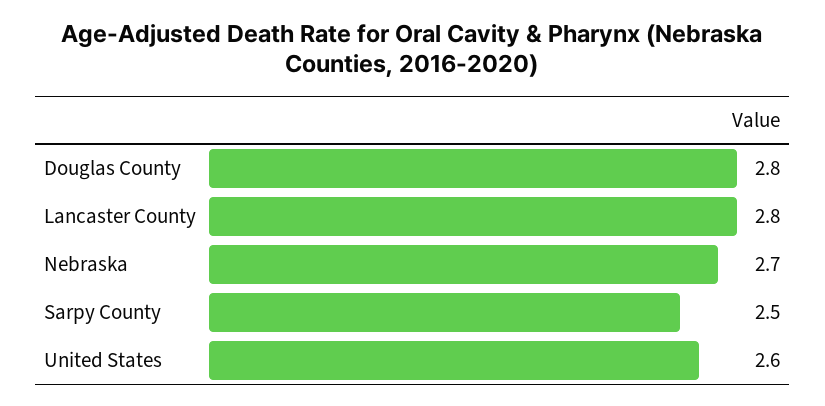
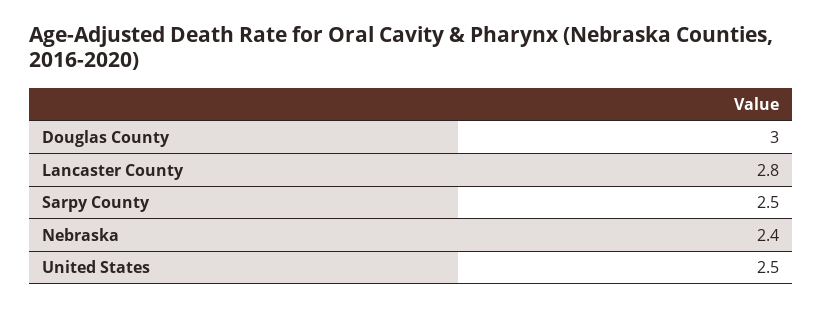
Douglas County: 2.8 -> 3
Nebraska: 2.7 -> 2.4
United States: 2.6 -> 2.5

